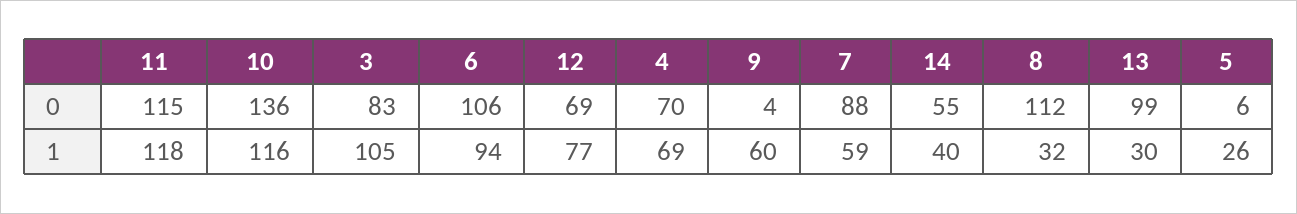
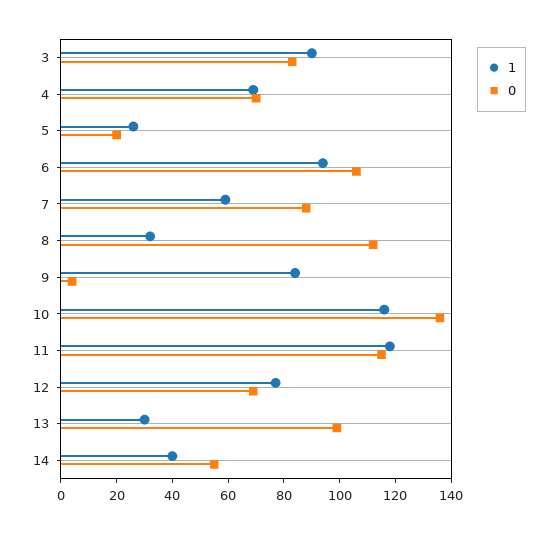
0, 5: 6 -> 20
1, 3: 105 -> 90
1, 9: 60 -> 85

